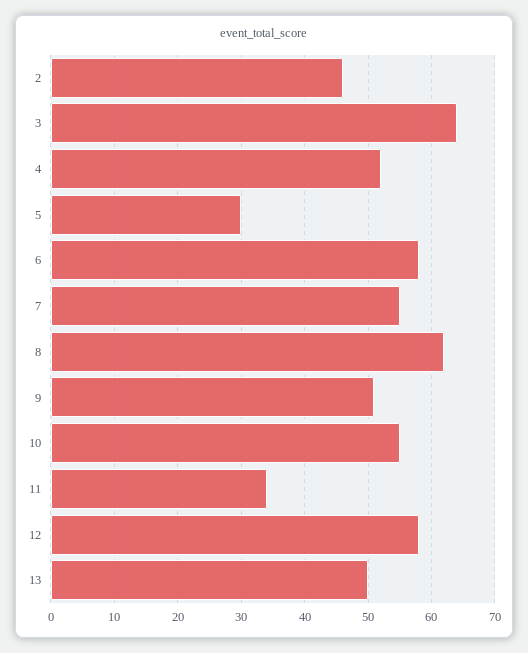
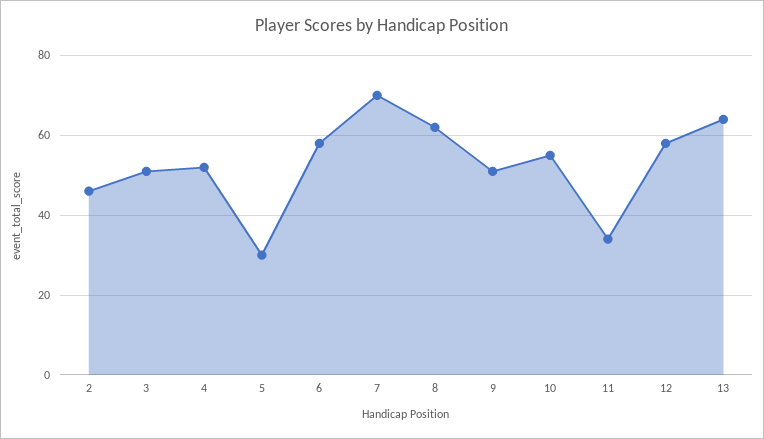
3: 64 -> 50
7: 55 -> 70
13: 50 -> 65

